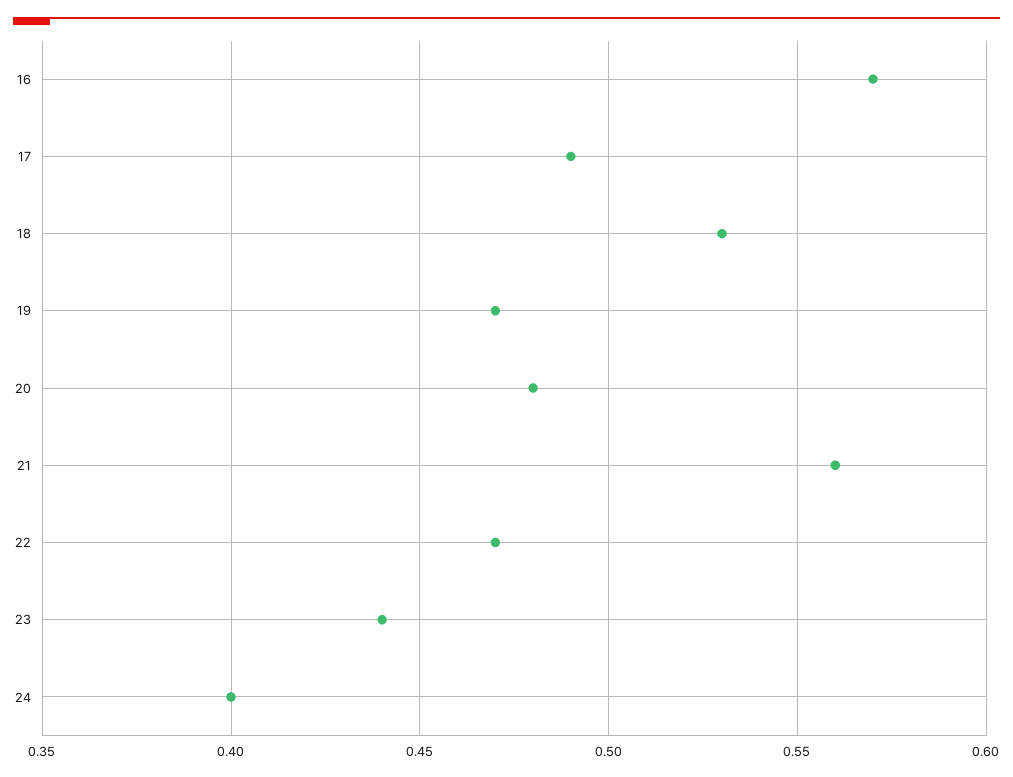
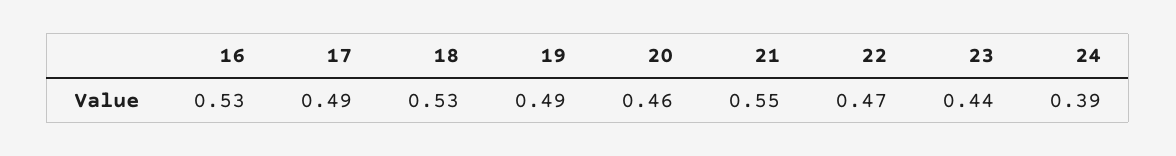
16: 0.57 -> 0.53
19: 0.47 -> 0.49
20: 0.48 -> 0.46
21: 0.56 -> 0.55
24: 0.4 -> 0.39

